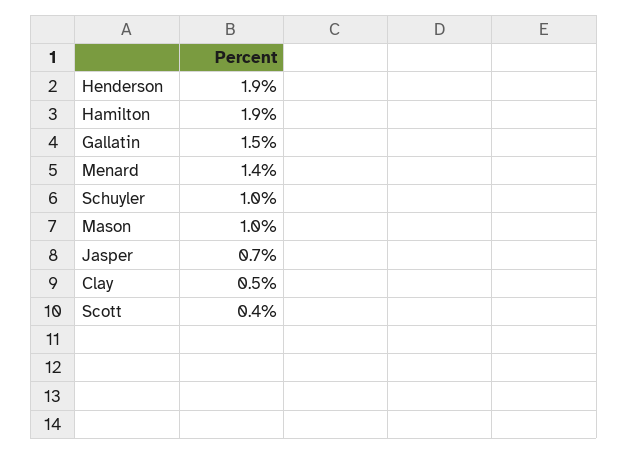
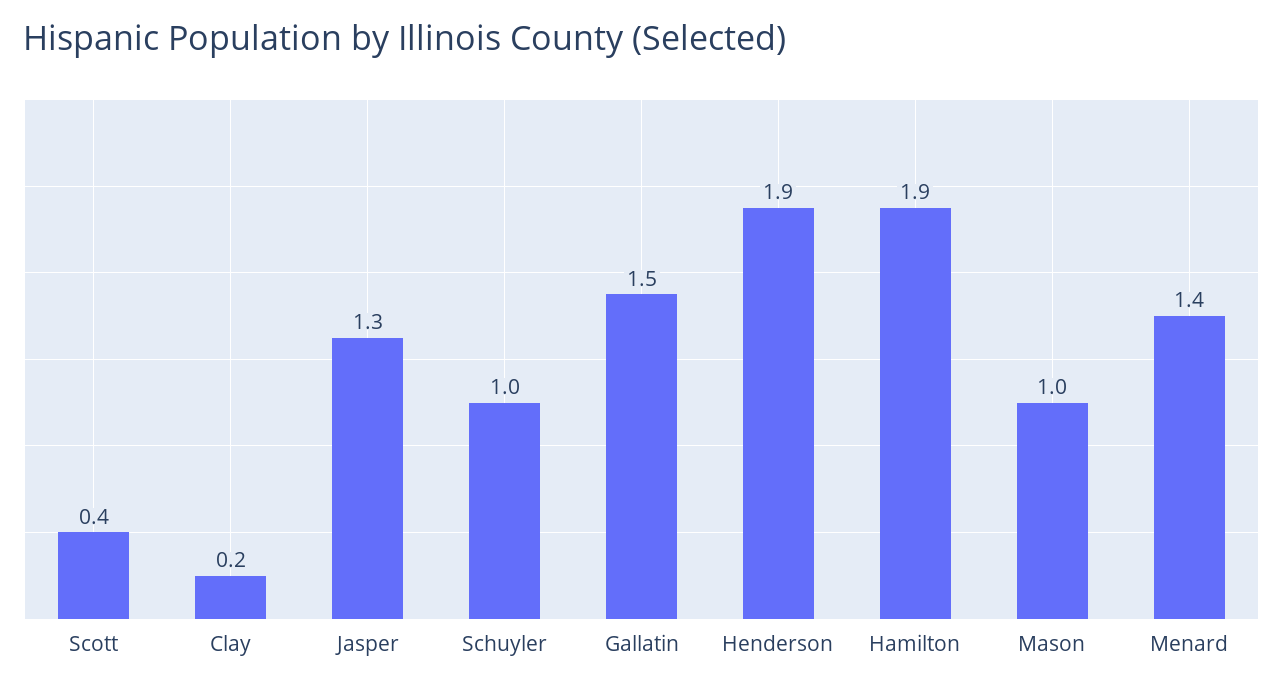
Jasper: 0.7 -> 1.3
Clay: 0.5 -> 0.2

